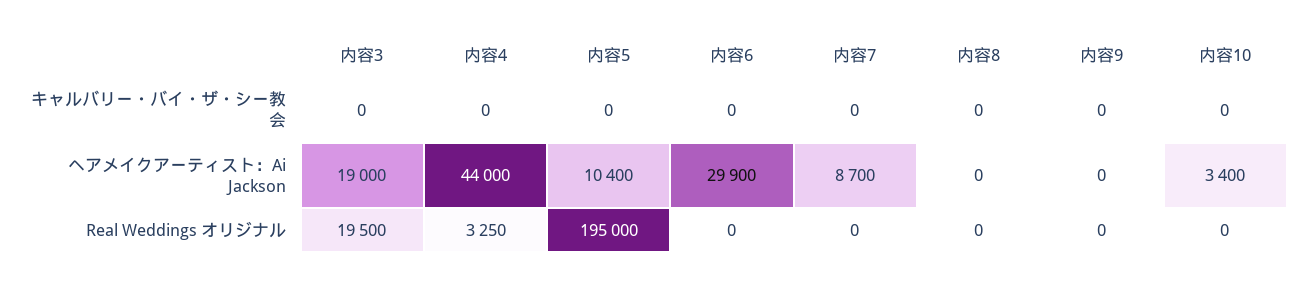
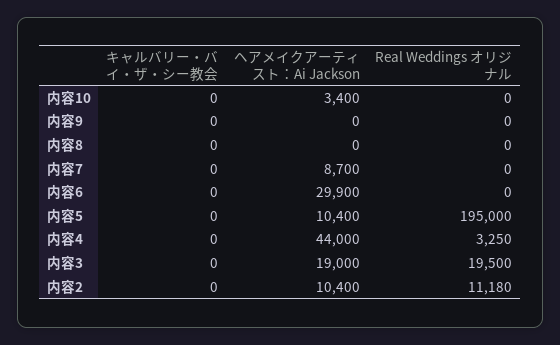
内容2, キャルバリー・バイ・ザ・シー教会: none -> 0
内容2, ヘアメイクアーティスト：Ai Jackson: none -> 10400
内容2, Real Weddings オリジナル: none -> 11180

